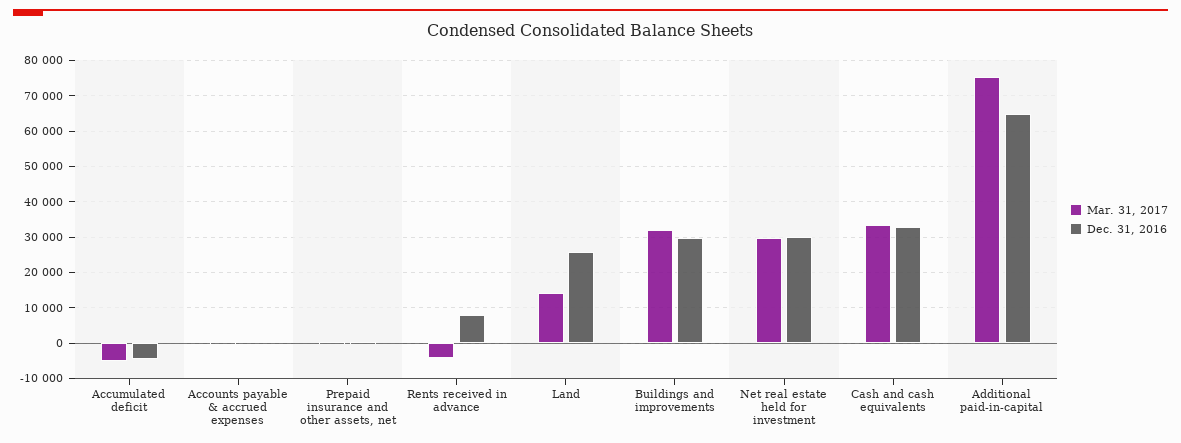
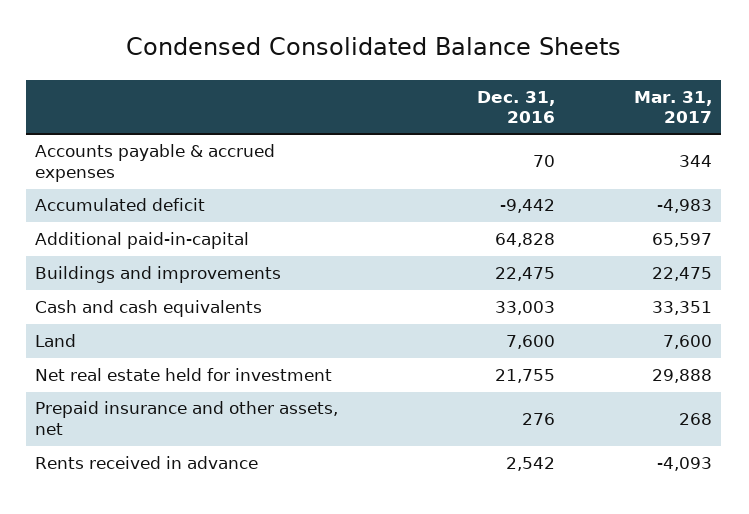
Dec. 31, 2016, Accumulated deficit: -4000 -> -9442
Dec. 31, 2016, Rents received in advance: 8000 -> 2542
Mar. 31, 2017, Land: 14000 -> 7600
Dec. 31, 2016, Land: 26000 -> 7600
Mar. 31, 2017, Buildings and improvements: 32000 -> 22475
Dec. 31, 2016, Buildings and improvements: 30000 -> 22475
Dec. 31, 2016, Net real estate held for investment: 30000 -> 21755
Mar. 31, 2017, Additional paid-in-capital: 76000 -> 65597

